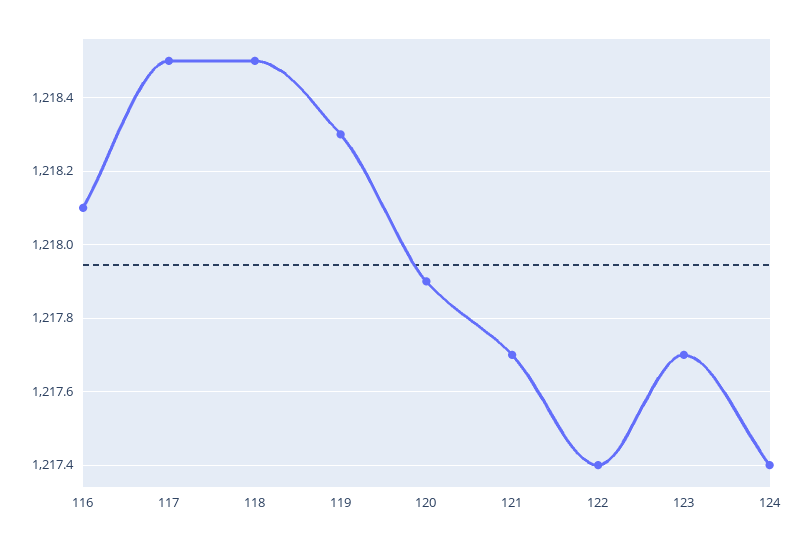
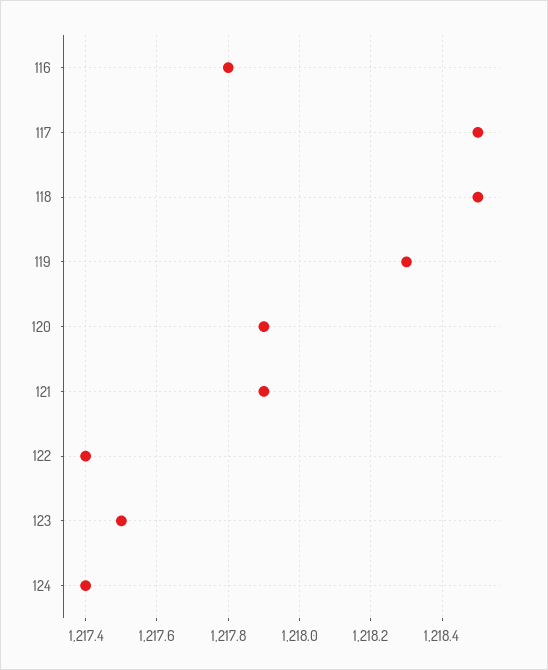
116: 1218.1 -> 1217.8
121: 1217.7 -> 1217.9
123: 1217.7 -> 1217.5

